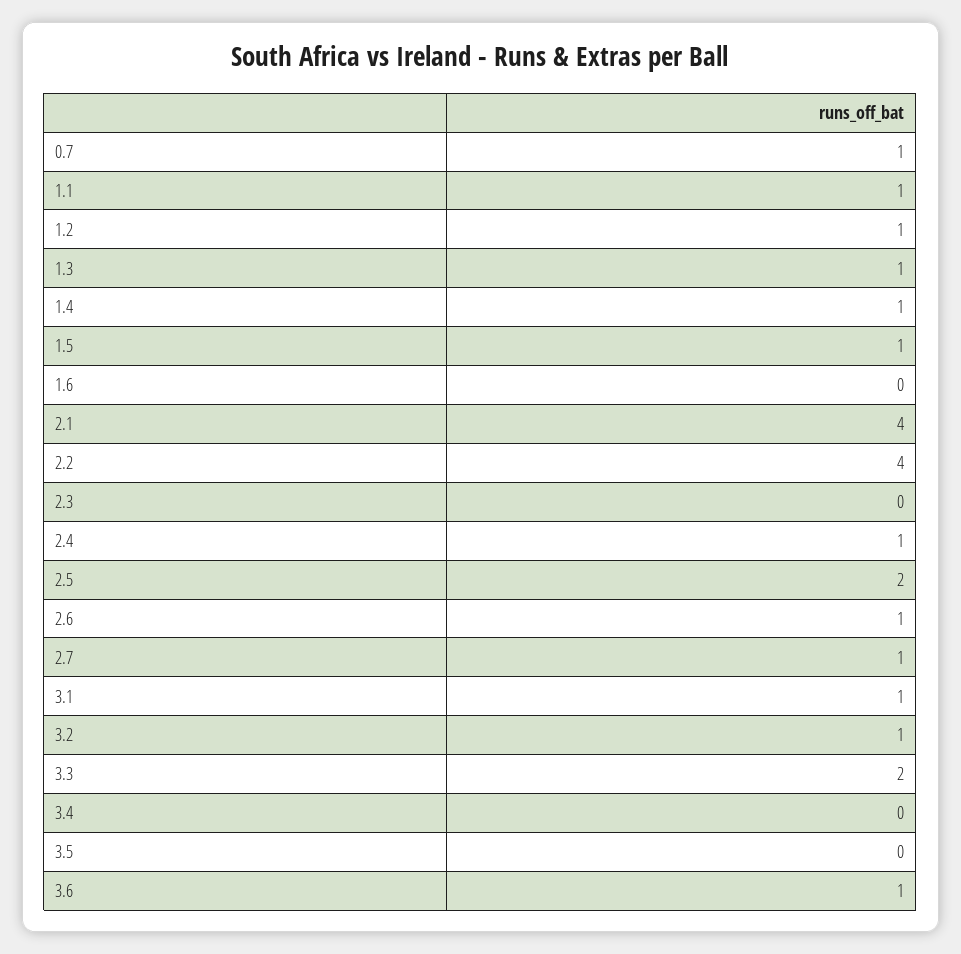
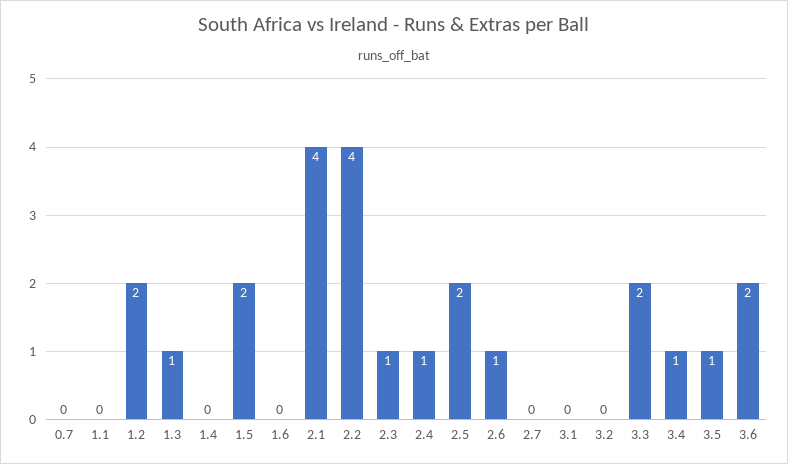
0.7: 1 -> 0
1.1: 1 -> 0
1.2: 1 -> 2
1.4: 1 -> 0
1.5: 1 -> 2
2.3: 0 -> 1
2.7: 1 -> 0
3.1: 1 -> 0
3.2: 1 -> 0
3.4: 0 -> 1
3.5: 0 -> 1
3.6: 1 -> 2

